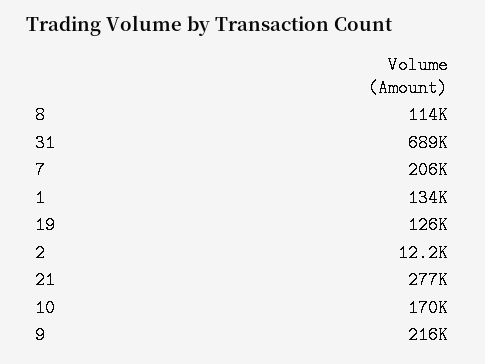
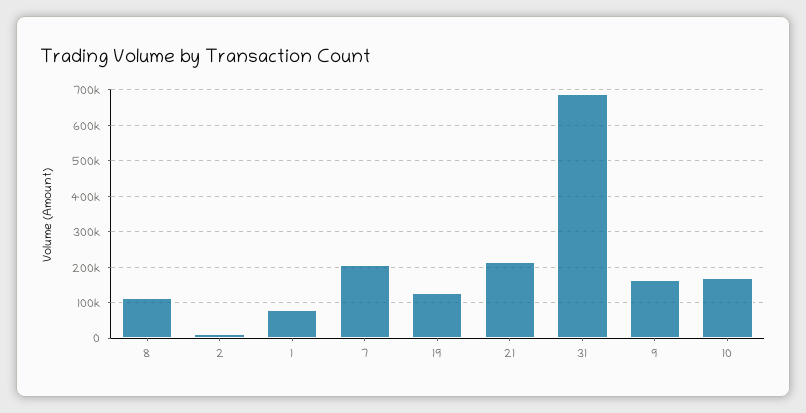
1: 134000 -> 80000
21: 277000 -> 220000
9: 216000 -> 160000

